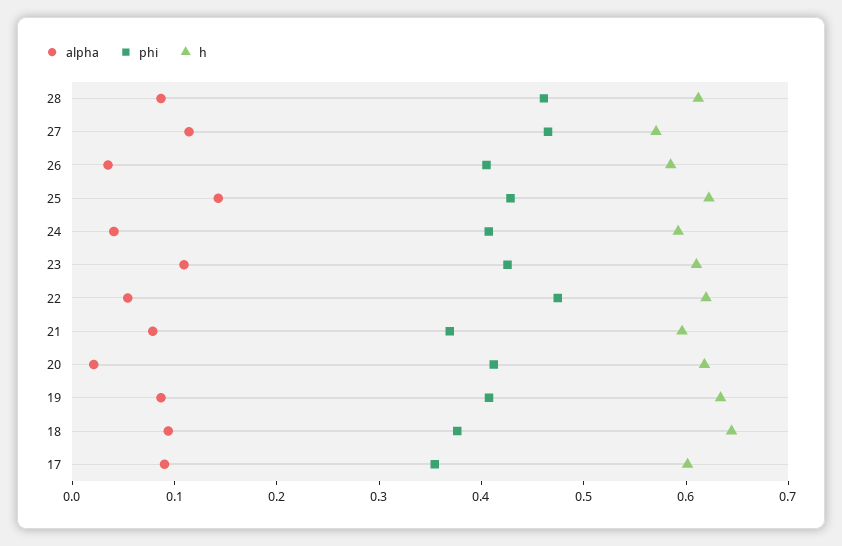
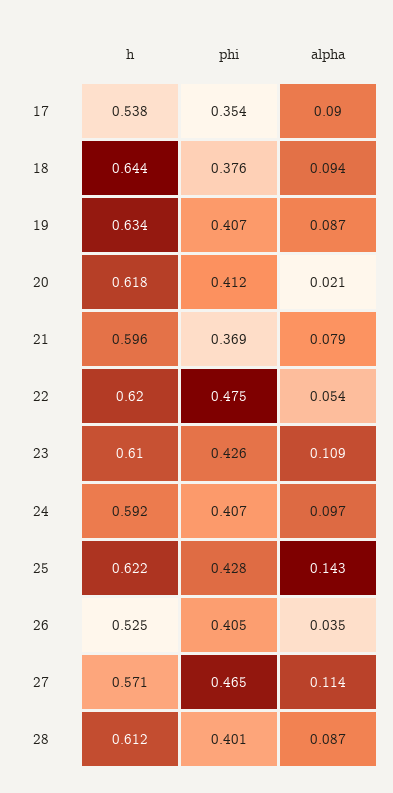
phi, 28: 0.46 -> 0.401
h, 26: 0.58 -> 0.525
alpha, 24: 0.04 -> 0.097
h, 17: 0.6 -> 0.538

